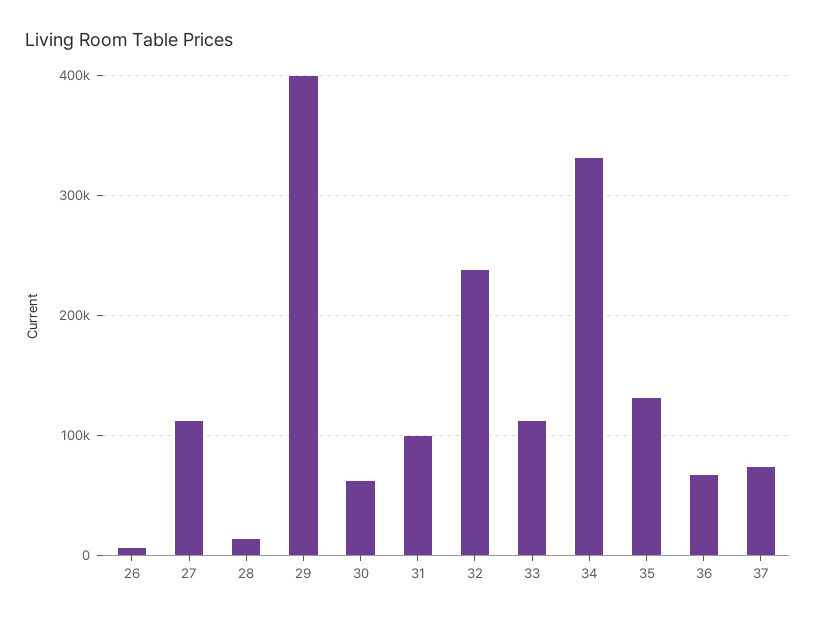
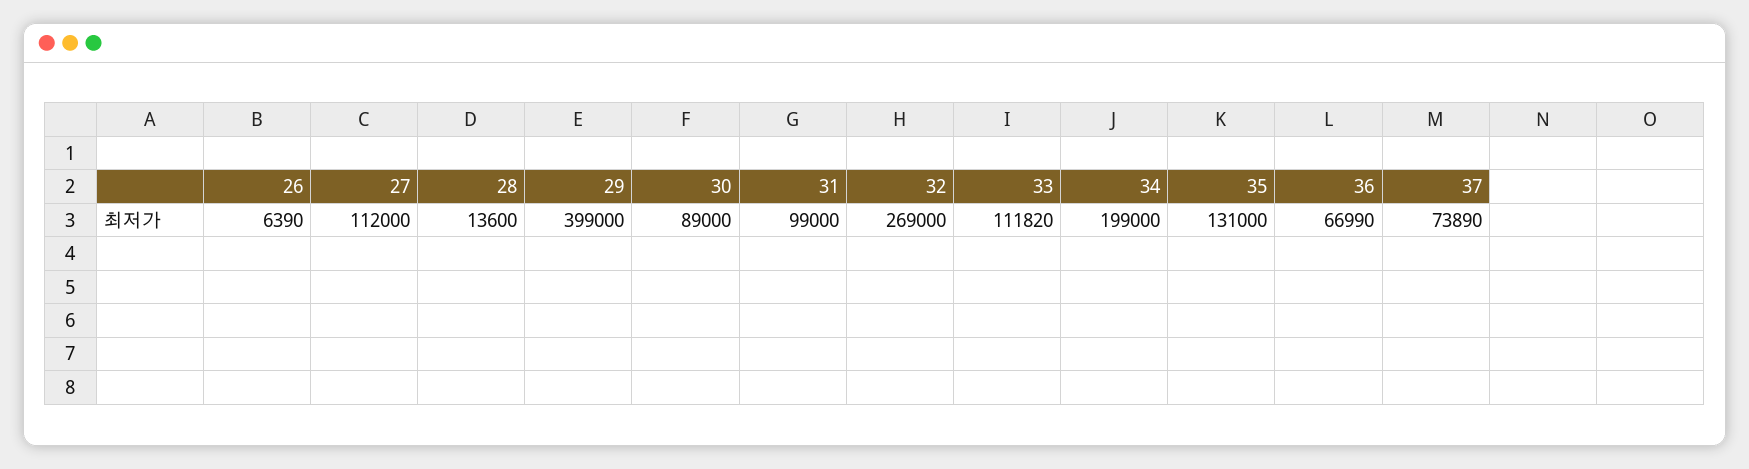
30: 60000 -> 89000
32: 240000 -> 269000
34: 330000 -> 199000

